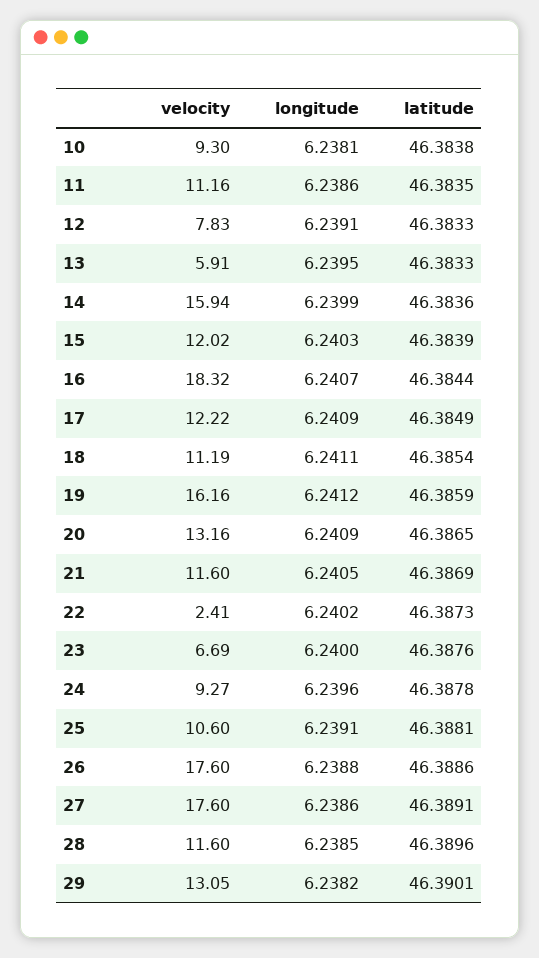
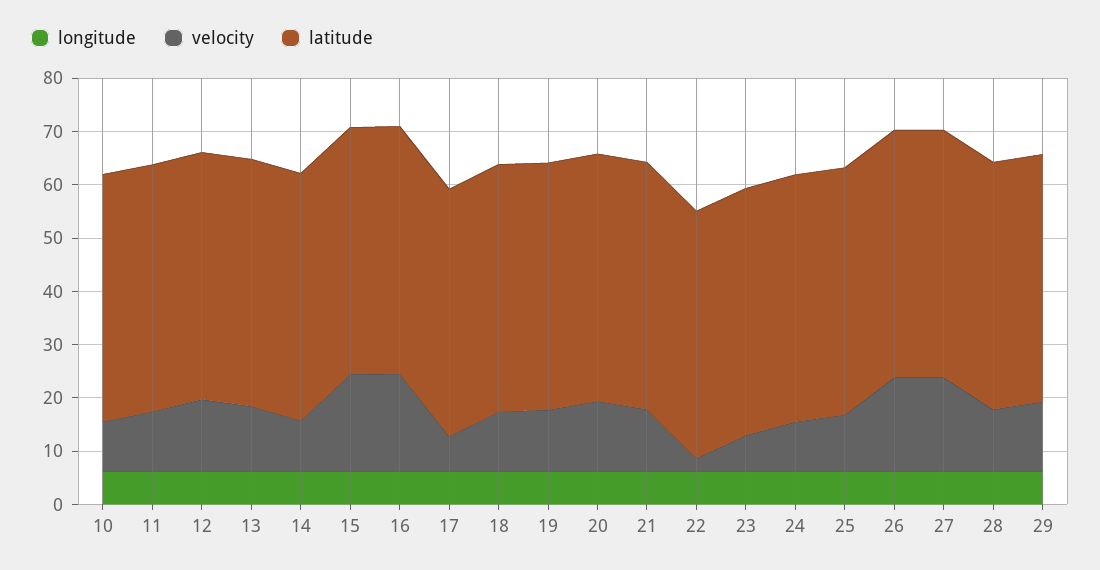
velocity, 12: 7.83 -> 14
velocity, 13: 5.91 -> 12
velocity, 14: 15.94 -> 10
velocity, 15: 12.02 -> 18
velocity, 17: 12.22 -> 6
velocity, 19: 16.16 -> 12

